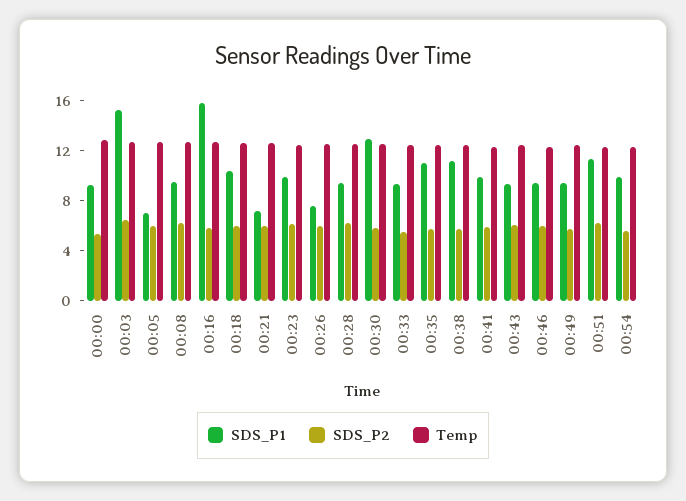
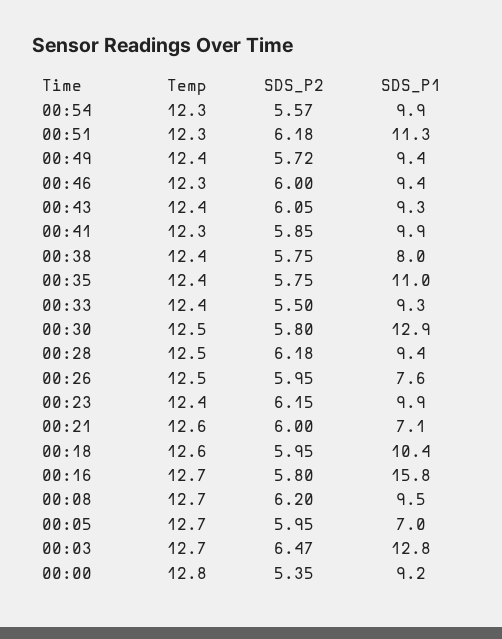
SDS_P1, 00:03: 15 -> 12.8
SDS_P1, 00:38: 11 -> 8

